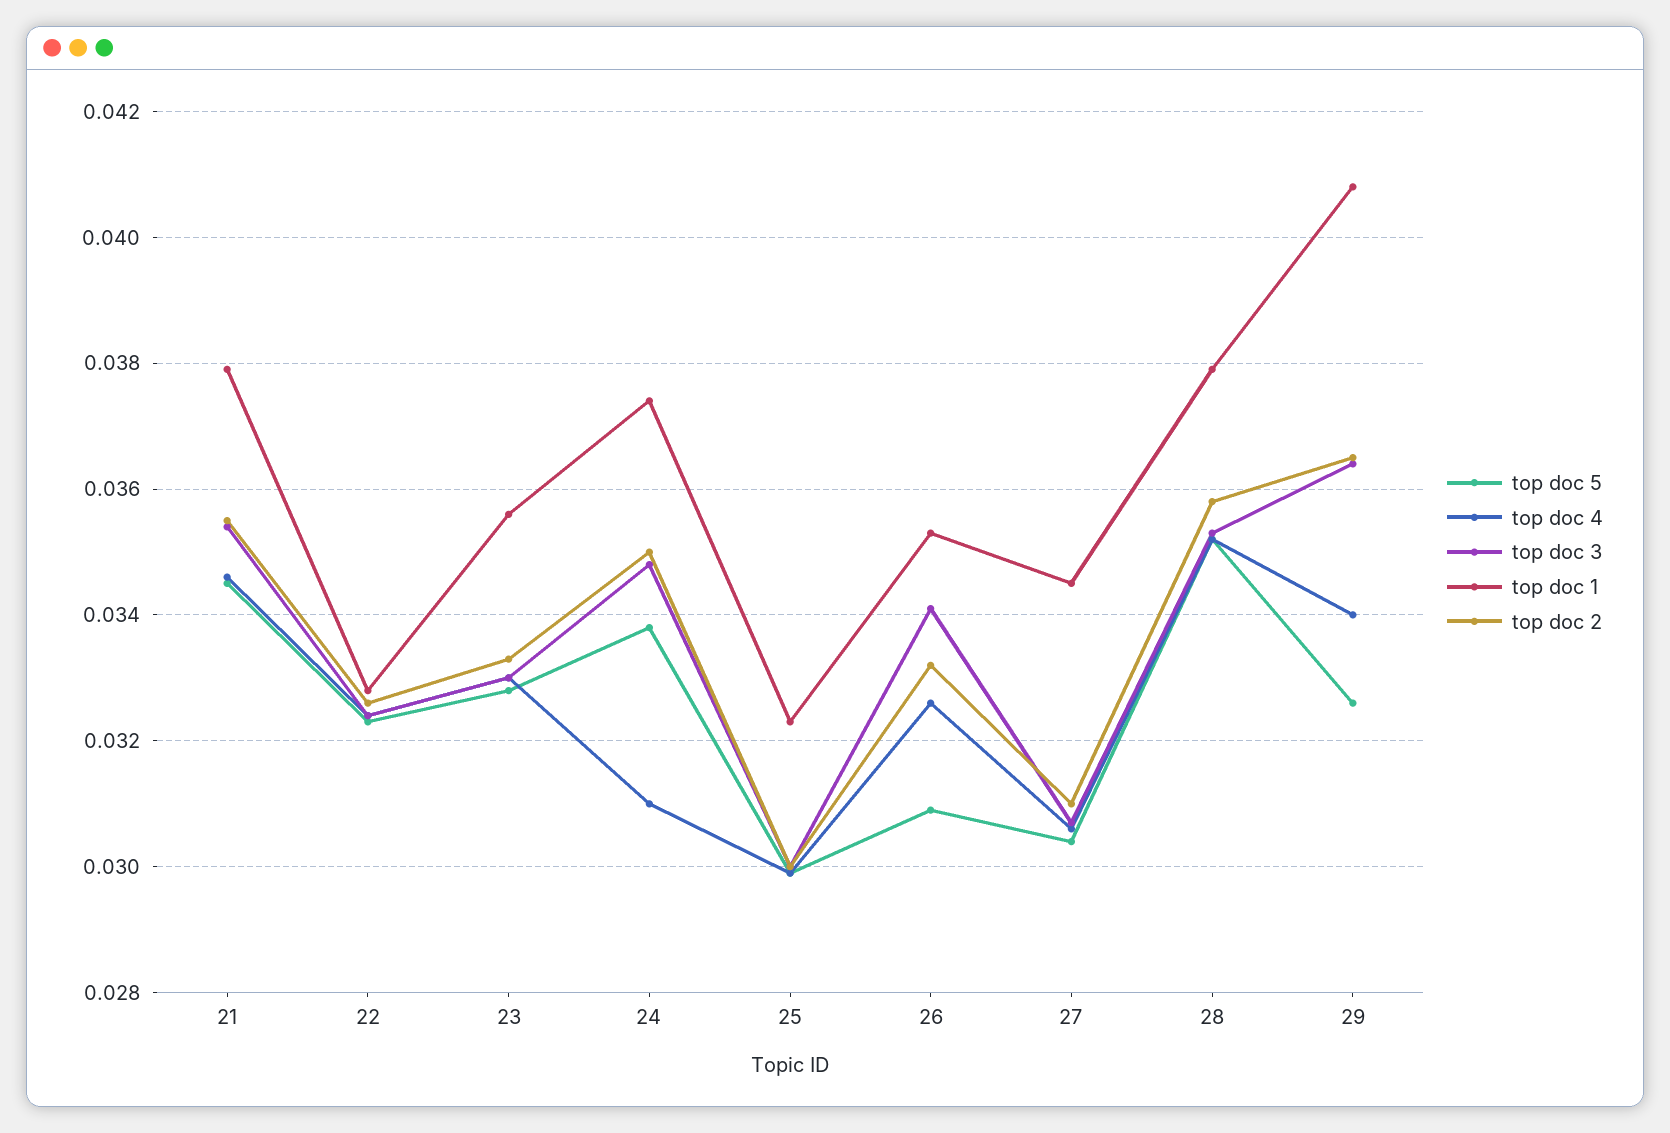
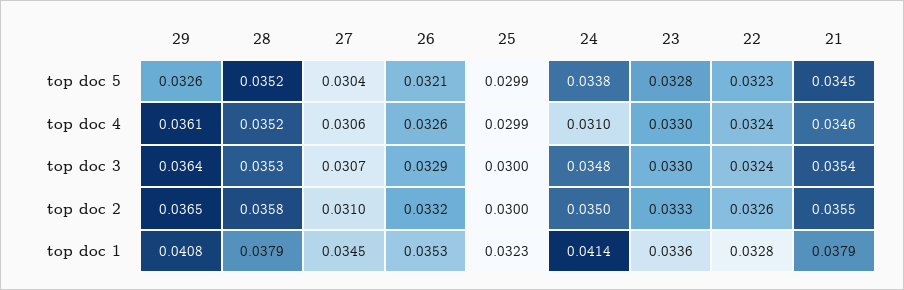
top doc 1, 23: 0.0355 -> 0.0336
top doc 1, 24: 0.0375 -> 0.0414
top doc 5, 26: 0.031 -> 0.0321
top doc 3, 26: 0.034 -> 0.0329
top doc 4, 29: 0.034 -> 0.0361

